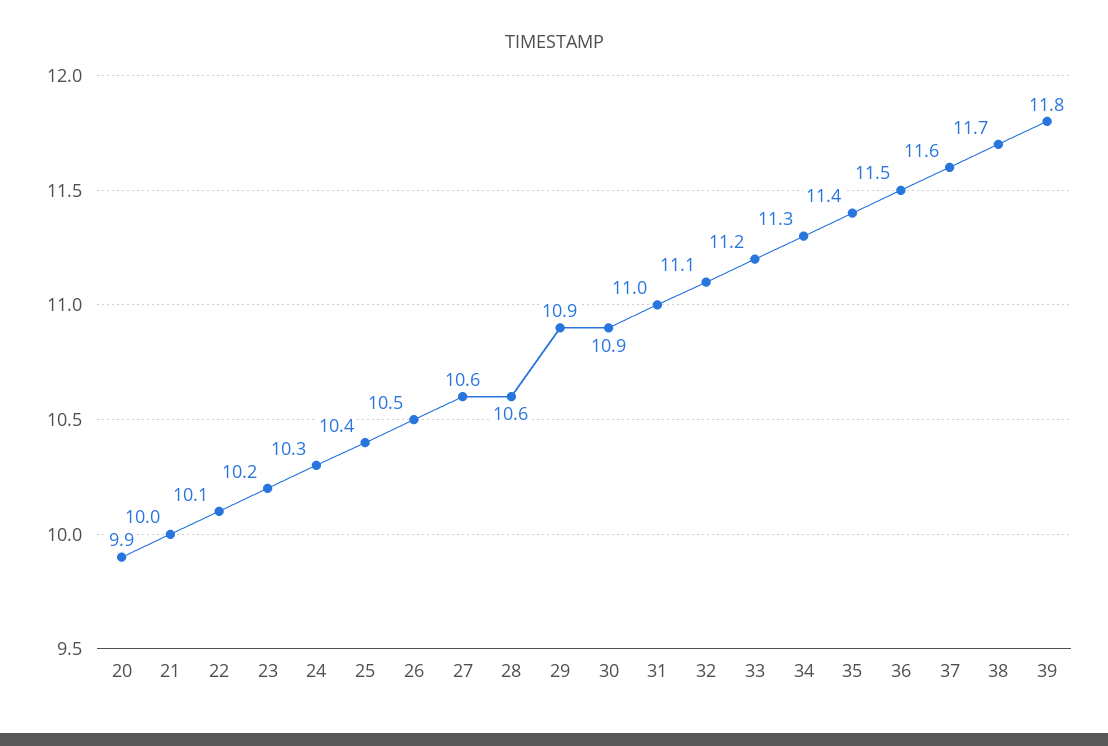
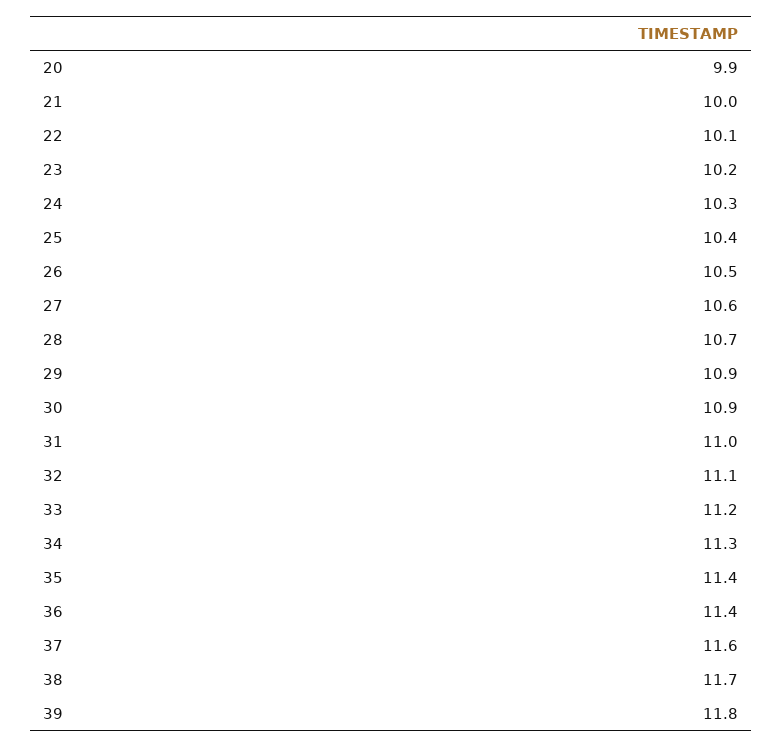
28: 10.6 -> 10.7
36: 11.5 -> 11.4

